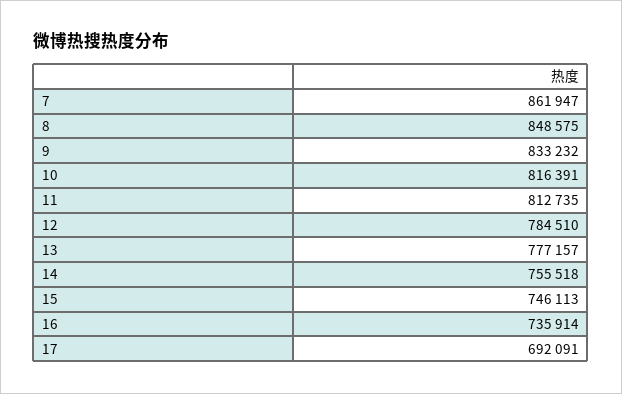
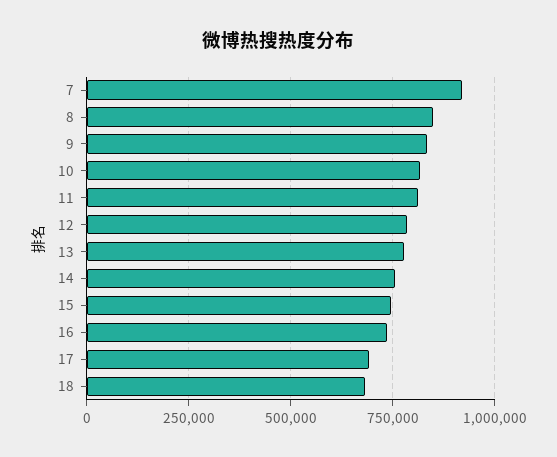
7: 861947 -> 925000
18: none -> 675000

